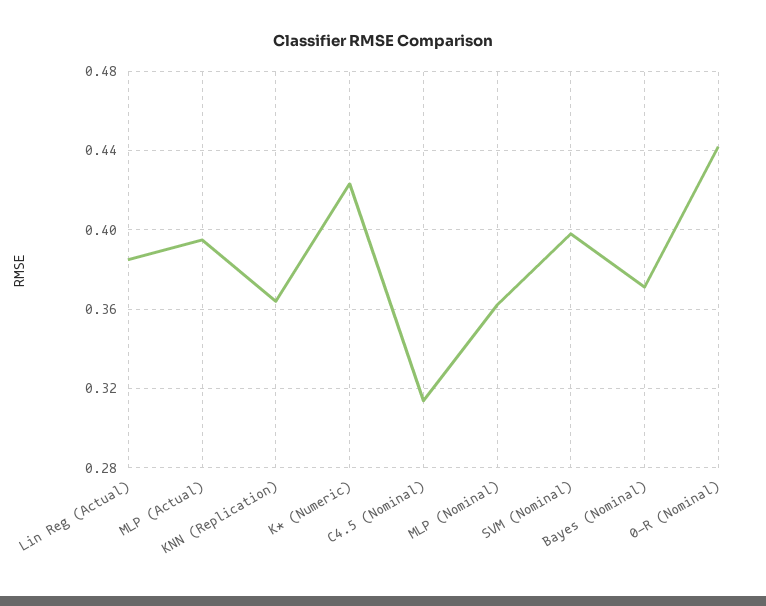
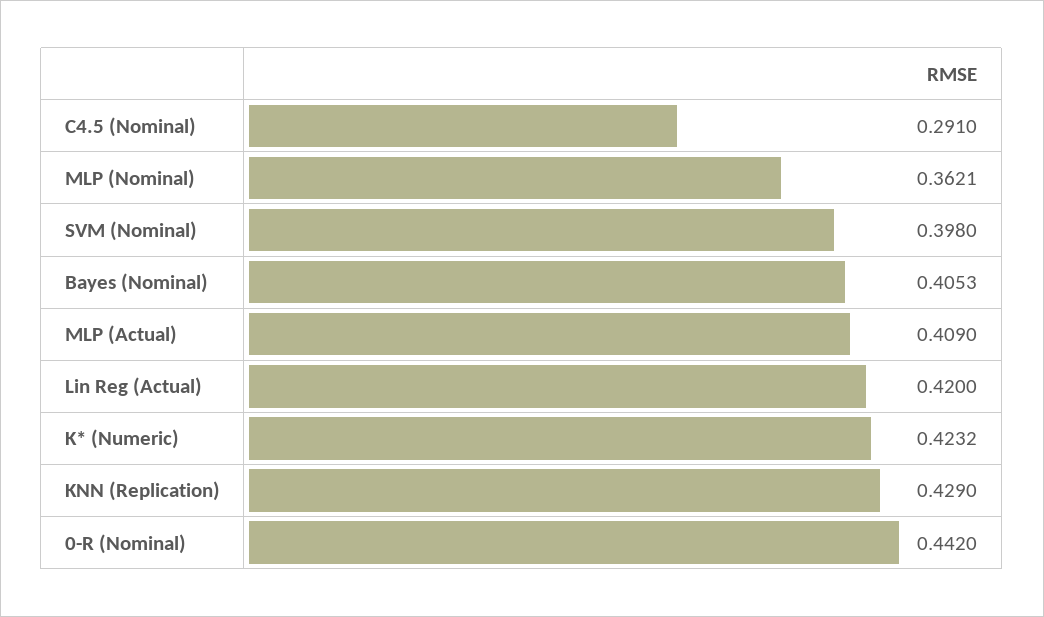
Lin Reg (Actual): 0.385 -> 0.42
MLP (Actual): 0.395 -> 0.409
KNN (Replication): 0.365 -> 0.429
C4.5 (Nominal): 0.315 -> 0.291
Bayes (Nominal): 0.37 -> 0.4053

